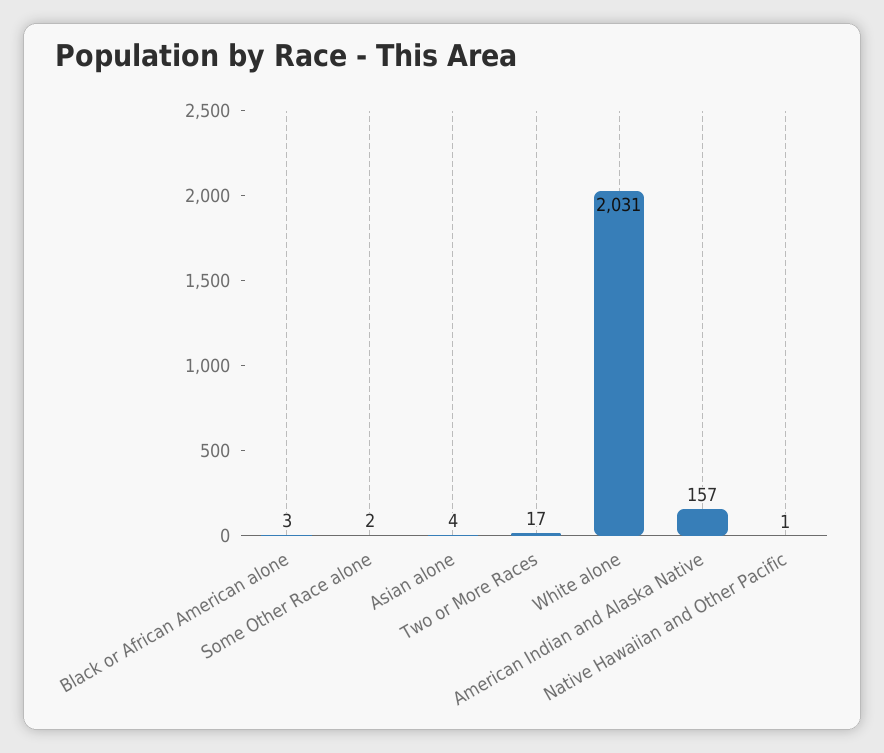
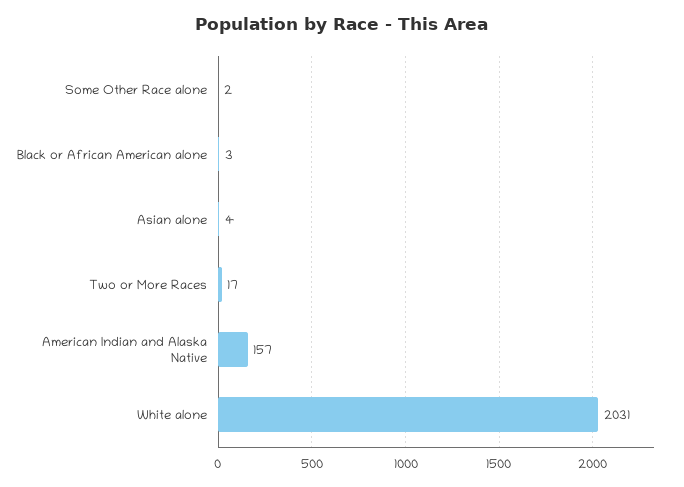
Native Hawaiian and Other Pacific: 1 -> none

